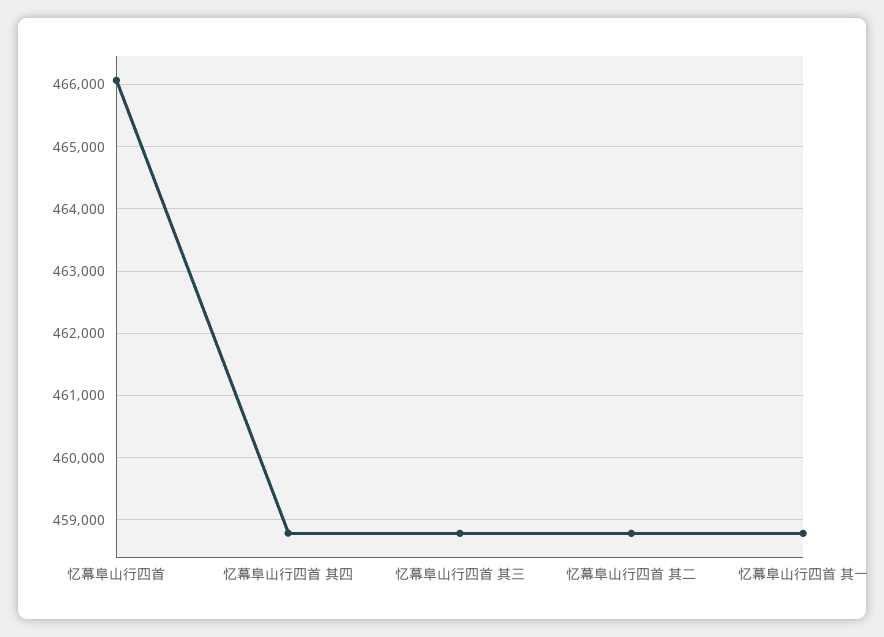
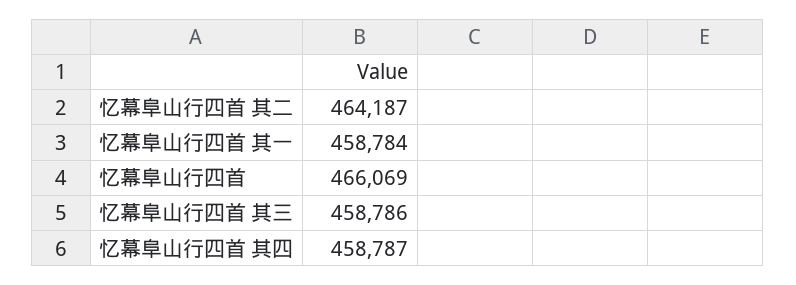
忆幕阜山行四首 其二: 458800 -> 464187

